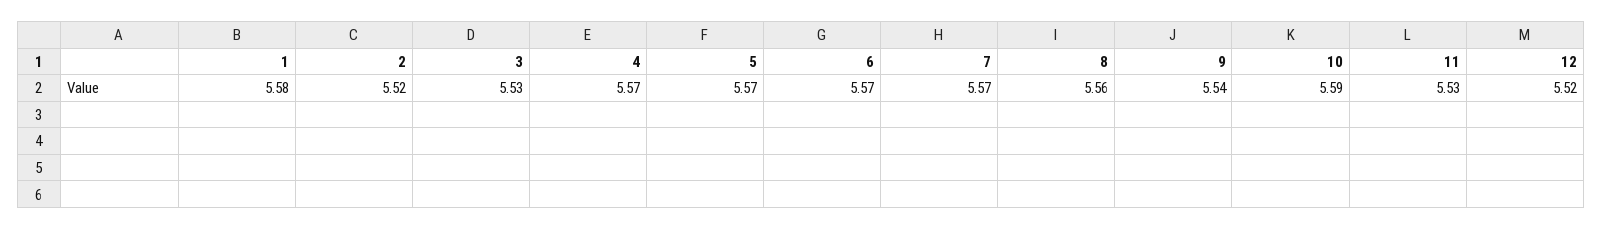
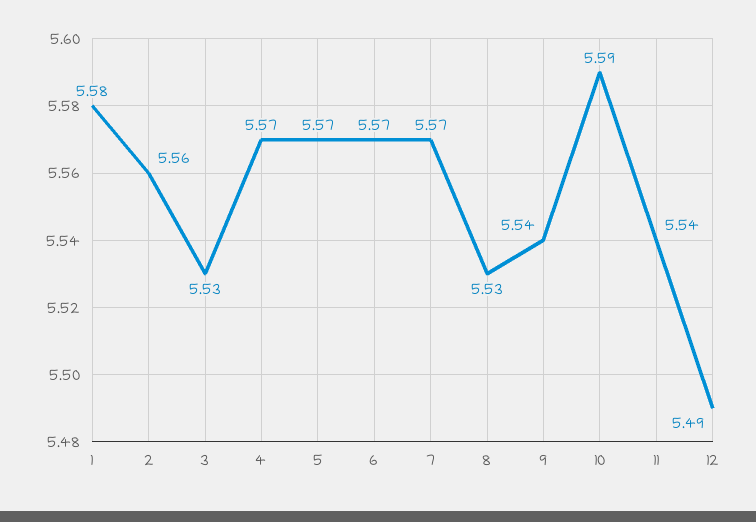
2: 5.52 -> 5.56
8: 5.56 -> 5.53
11: 5.53 -> 5.54
12: 5.52 -> 5.49

